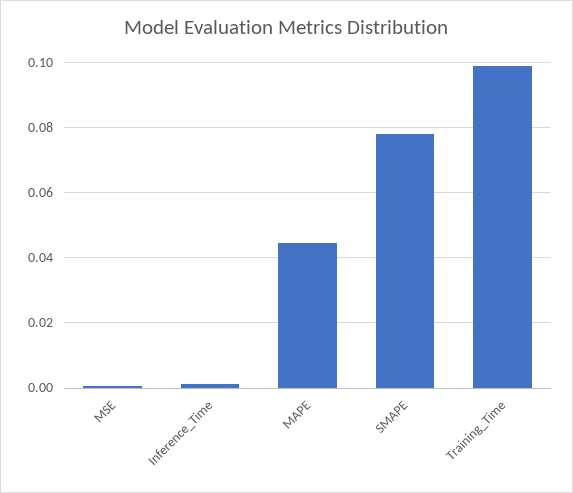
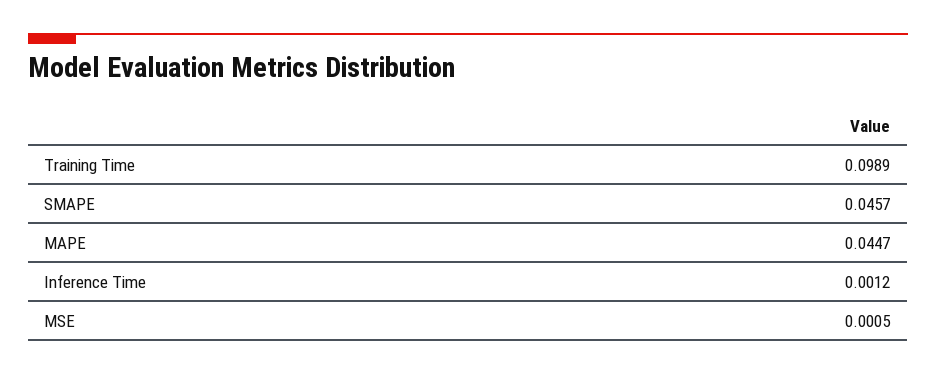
SMAPE: 0.078 -> 0.0457

